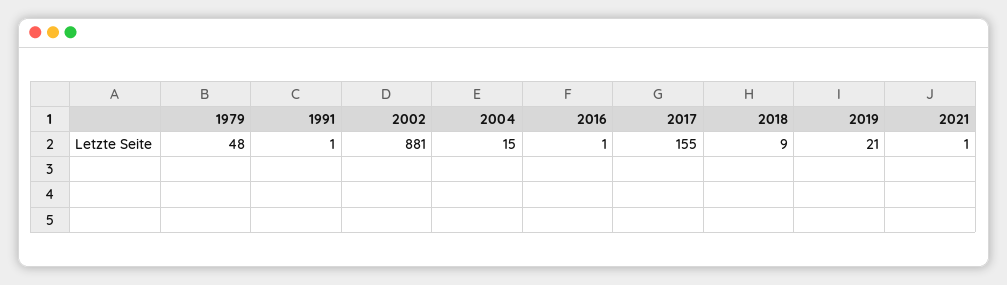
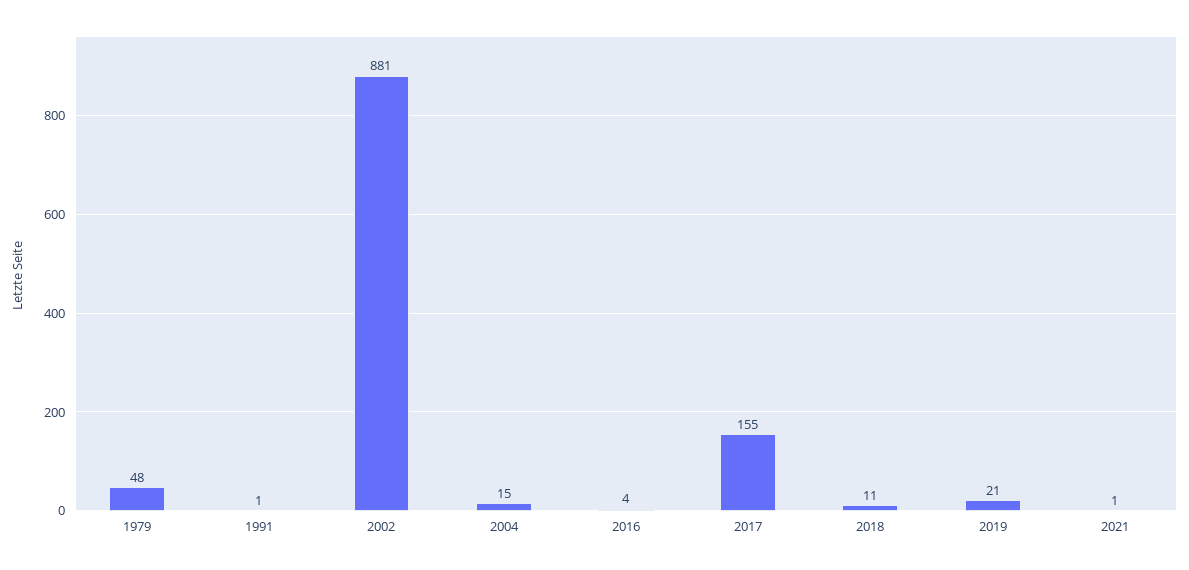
2016: 1 -> 4
2018: 9 -> 11

